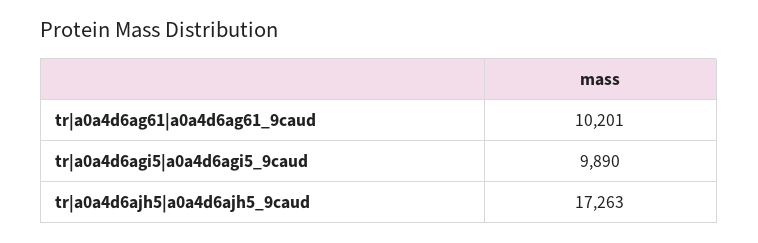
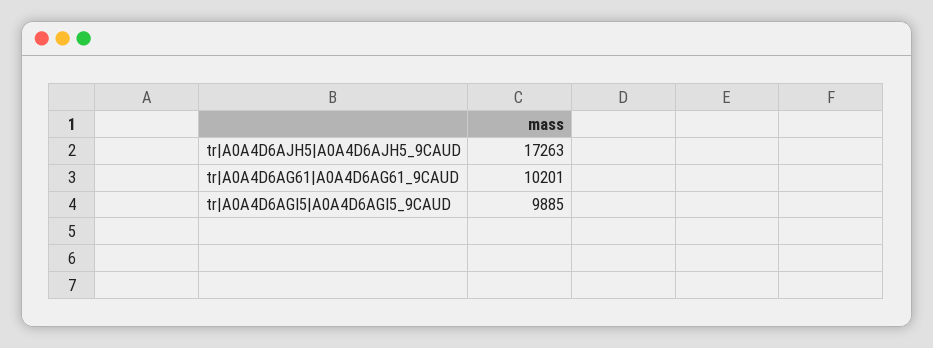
tr|a0a4d6agi5|a0a4d6agi5_9caud: 9890 -> 9885

